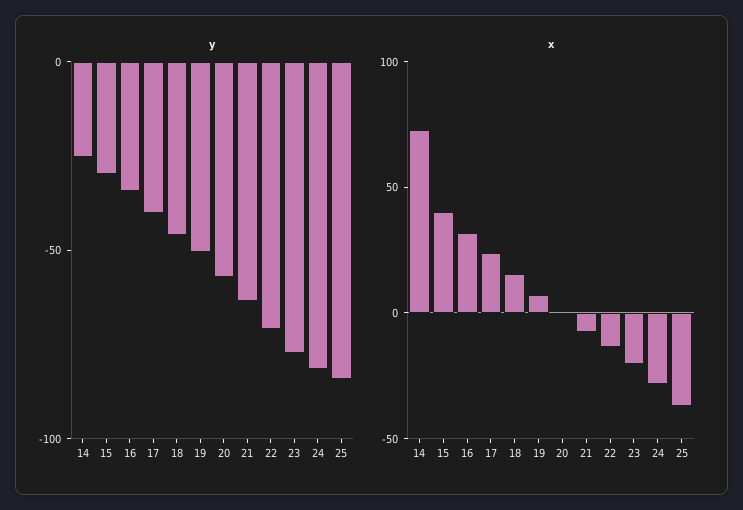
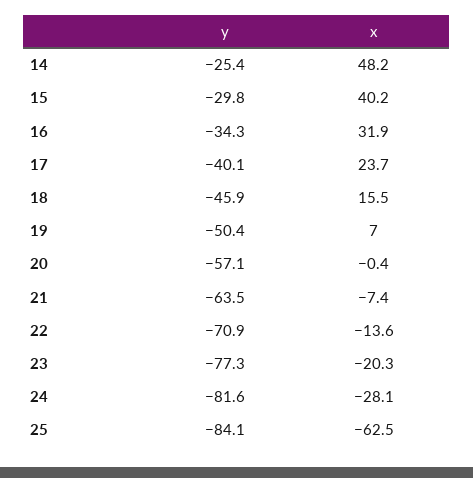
x, 14: 70 -> 48.2
x, 25: -40 -> -62.5

